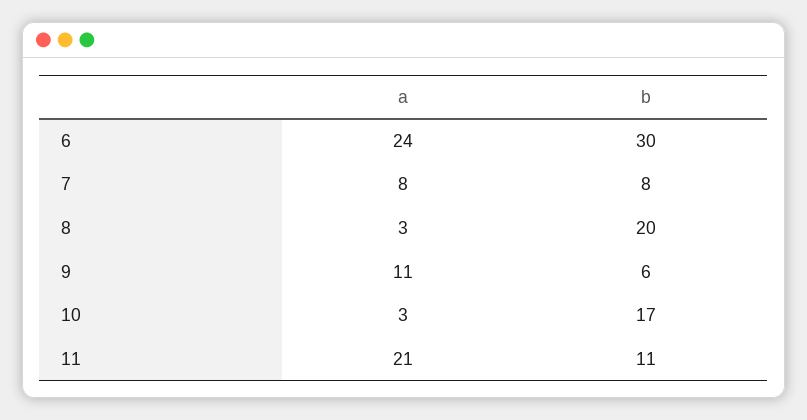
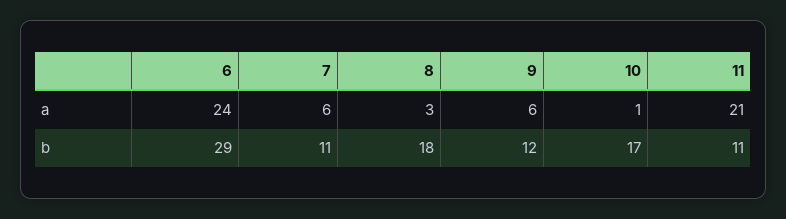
b, 6: 30 -> 29
a, 7: 8 -> 6
b, 7: 8 -> 11
b, 8: 20 -> 18
a, 9: 11 -> 6
b, 9: 6 -> 12
a, 10: 3 -> 1

